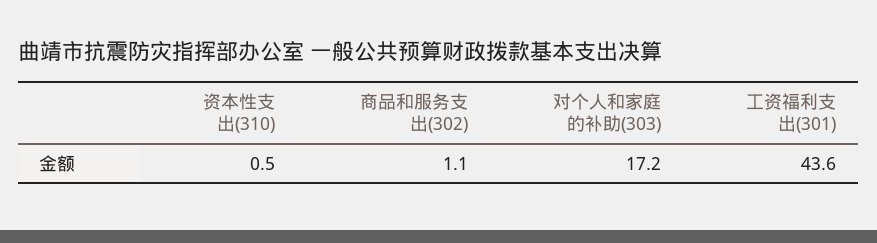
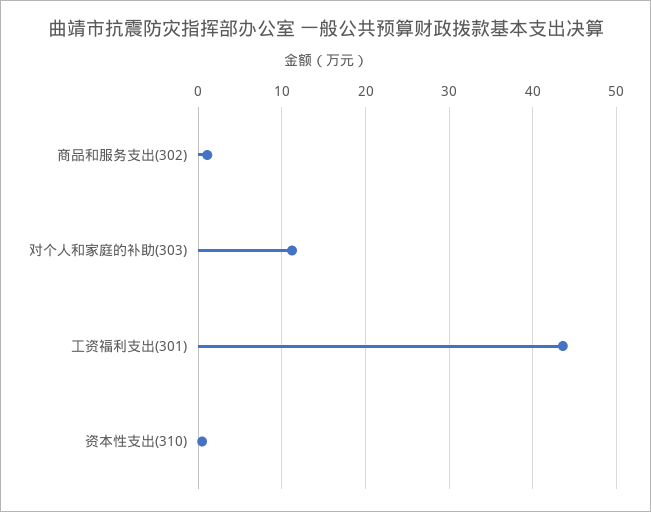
对个人和家庭的补助(303): 17.2 -> 11

